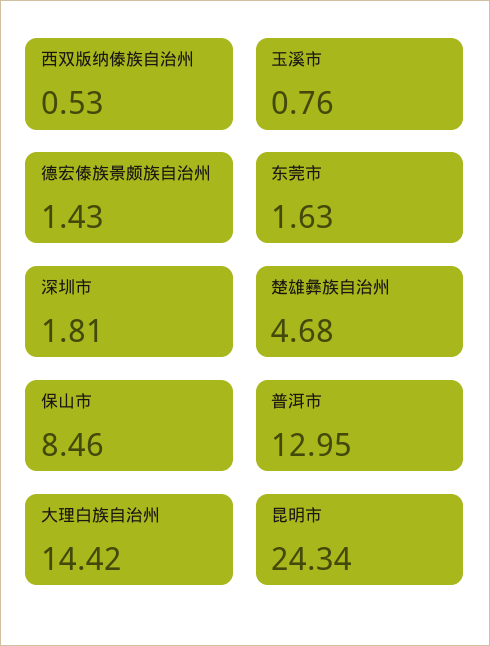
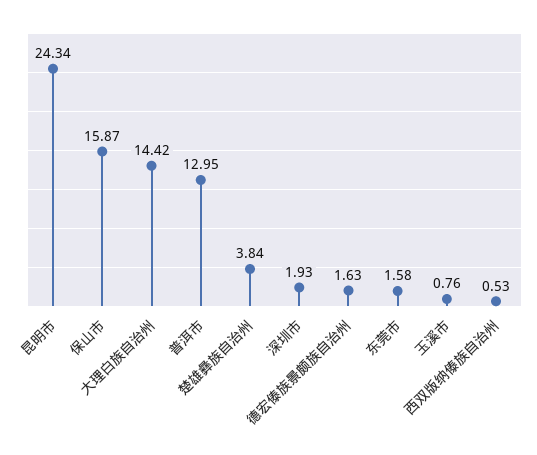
德宏傣族景颇族自治州: 1.43 -> 1.63
东莞市: 1.63 -> 1.58
深圳市: 1.81 -> 1.93
楚雄彝族自治州: 4.68 -> 3.84
保山市: 8.46 -> 15.87

